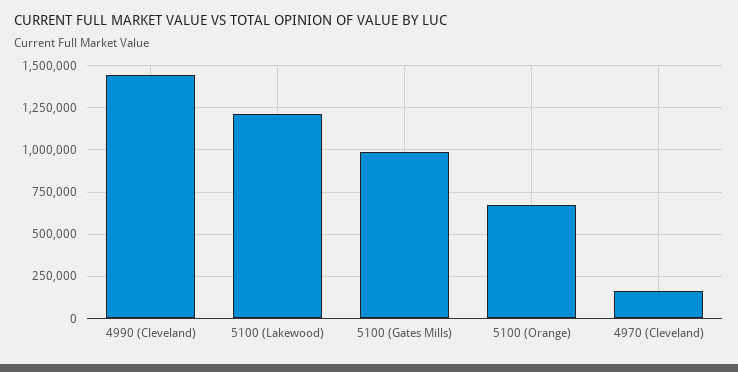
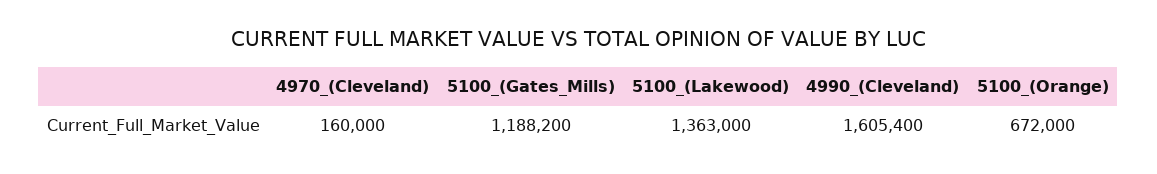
4990 (Cleveland): 1450000 -> 1605400
5100 (Lakewood): 1200000 -> 1363000
5100 (Gates Mills): 1000000 -> 1188200

